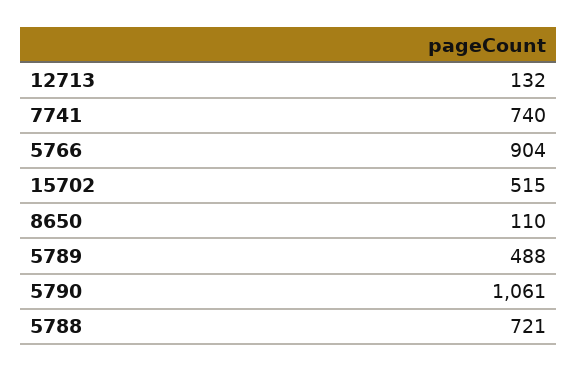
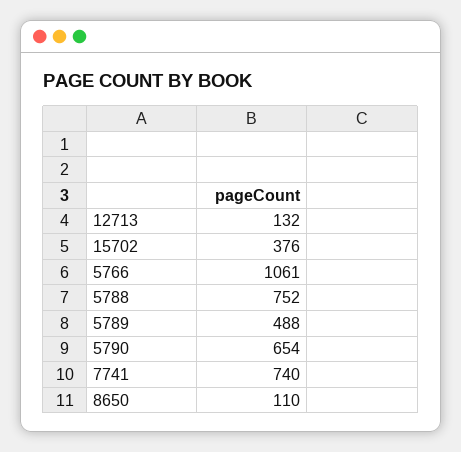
5766: 904 -> 1061
15702: 515 -> 376
5790: 1061 -> 654
5788: 721 -> 752

